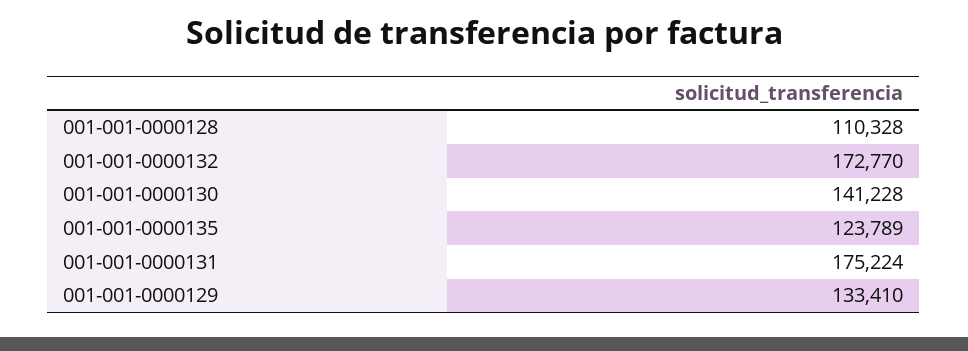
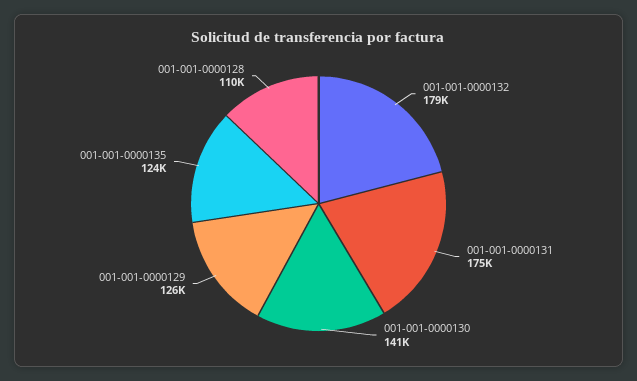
001-001-0000132: 172770 -> 179000
001-001-0000129: 133410 -> 126000

